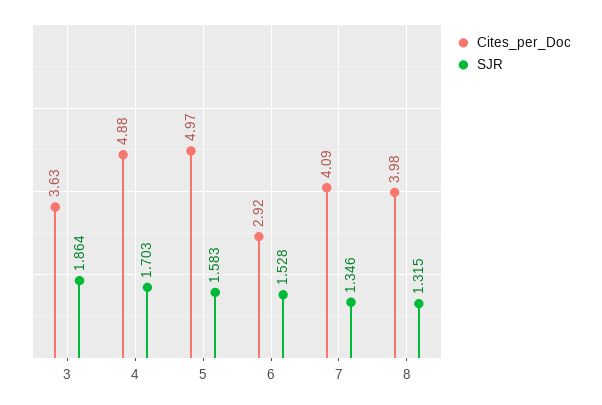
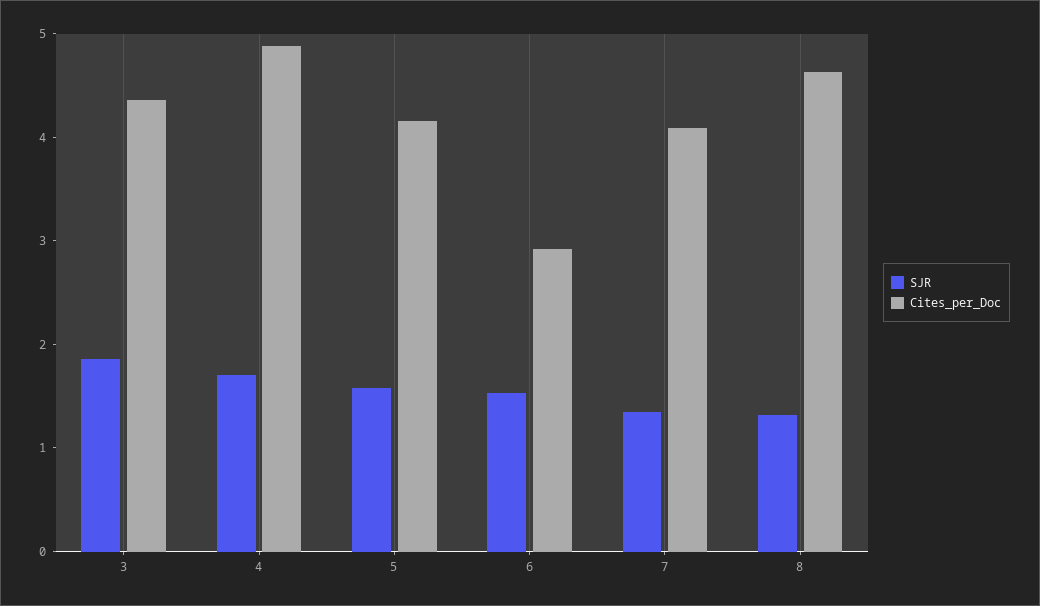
Cites_per_Doc, 3: 3.63 -> 4.4
Cites_per_Doc, 5: 4.97 -> 4.2
Cites_per_Doc, 8: 3.98 -> 4.6

